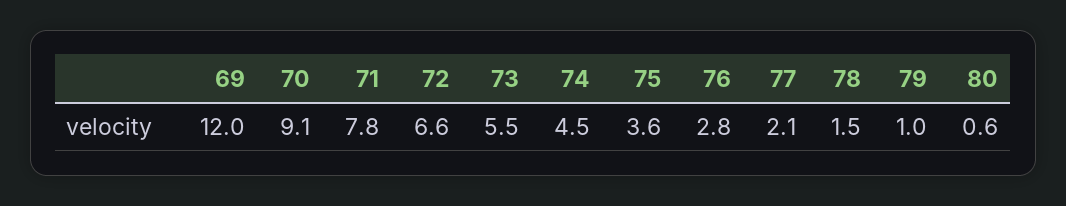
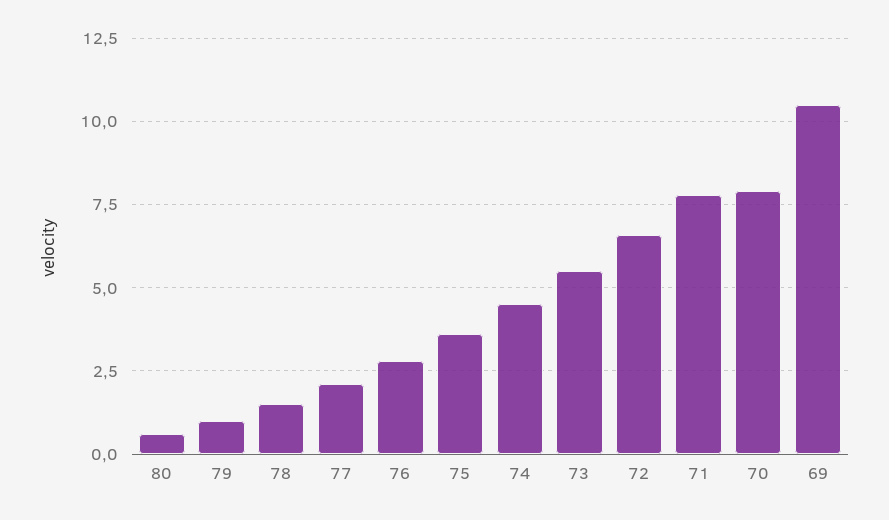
69: 12 -> 10.5
70: 9.1 -> 8

